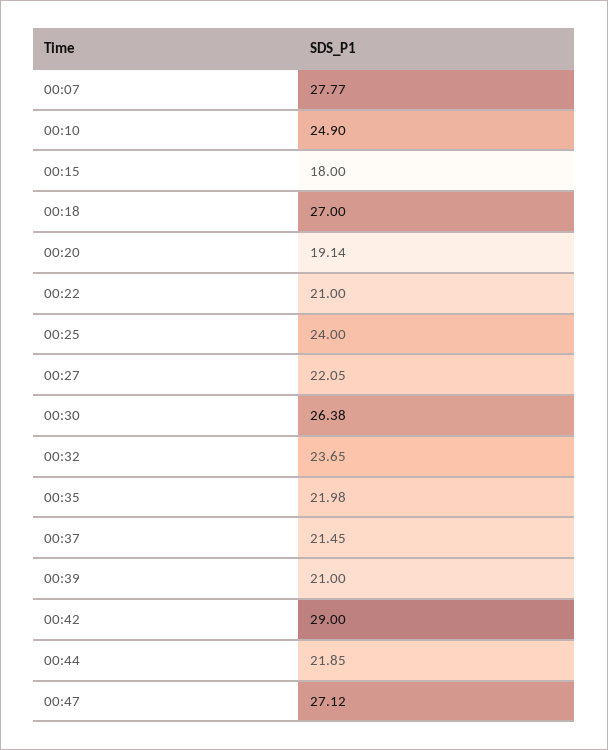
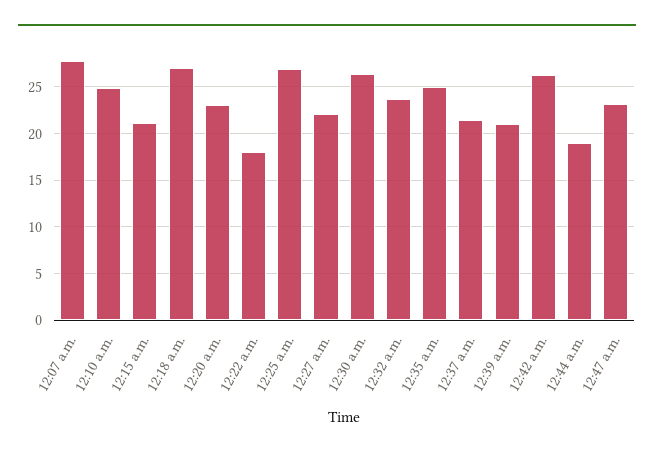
00:15: 18 -> 21
00:20: 19.14 -> 23
00:22: 21 -> 18
00:25: 24 -> 27
00:35: 21.98 -> 25
00:42: 29 -> 26
00:44: 21.85 -> 19
00:47: 27.12 -> 23

